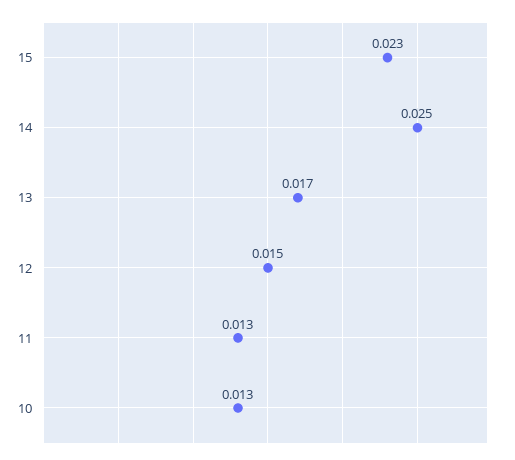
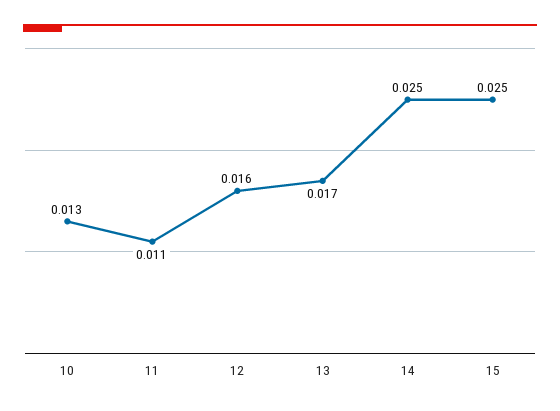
15: 0.023 -> 0.025
12: 0.015 -> 0.016
11: 0.013 -> 0.011

